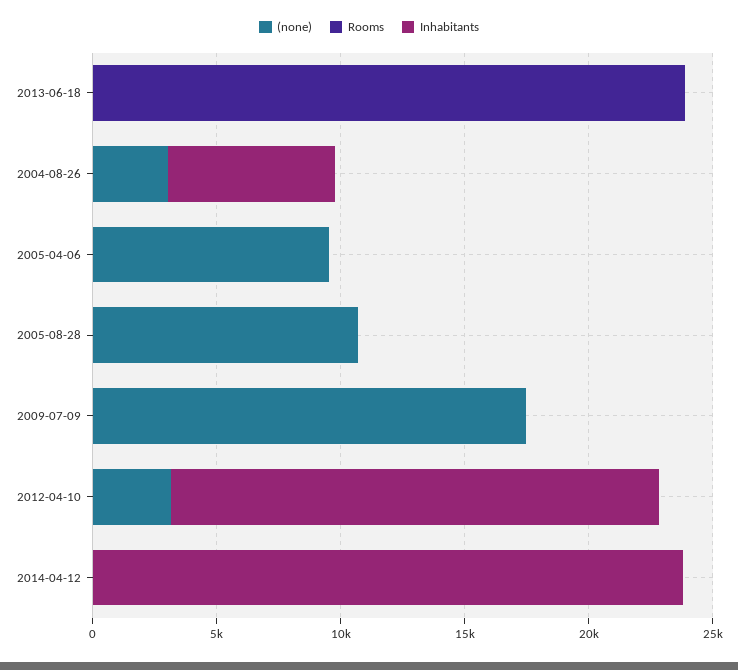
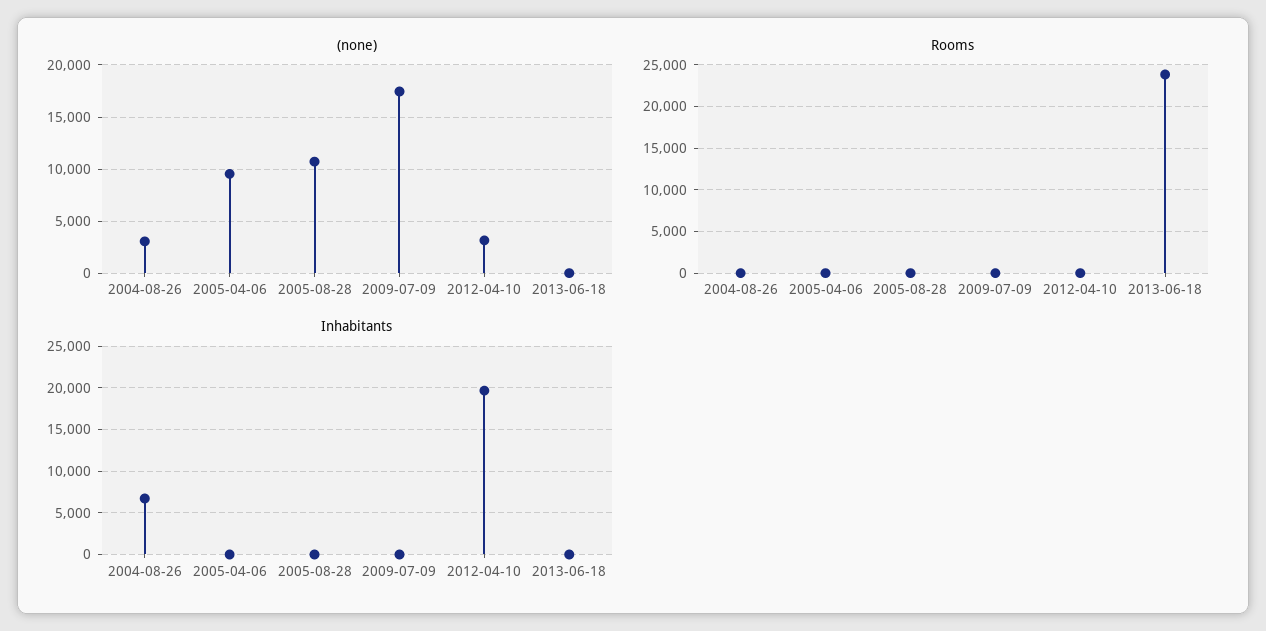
(none), 2014-04-12: 0 -> none
Rooms, 2014-04-12: 0 -> none
Inhabitants, 2014-04-12: 24000 -> none

